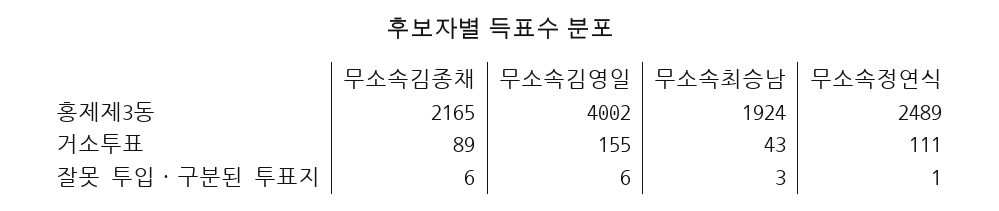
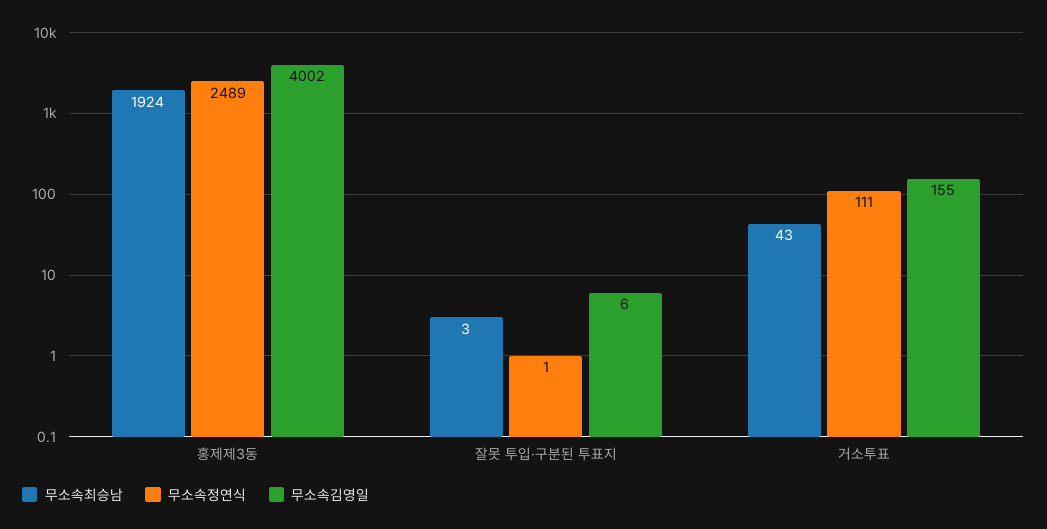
무소속김종채, 홍제제3동: 2165 -> none
무소속김종채, 거소투표: 89 -> none
무소속김종채, 잘못 투입·구분된 투표지: 6 -> none

